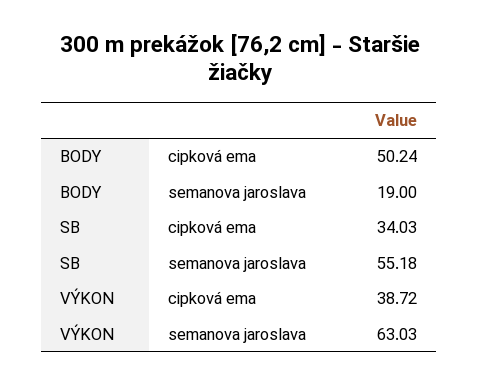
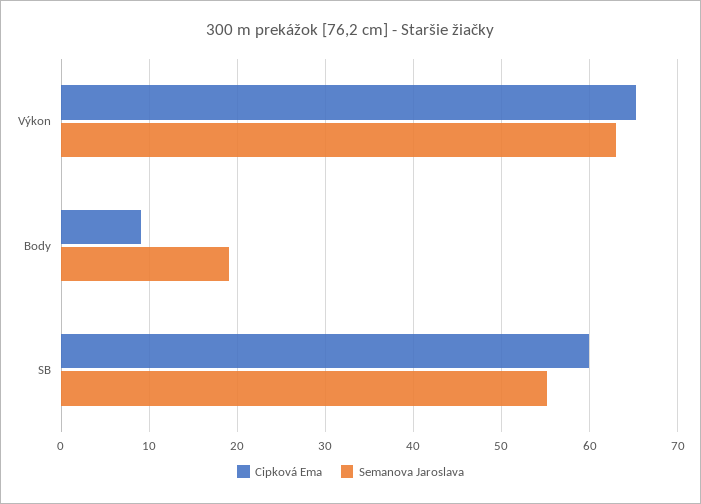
cipková ema, BODY: 50.24 -> 9
cipková ema, SB: 34.03 -> 60
cipková ema, VÝKON: 38.72 -> 65

